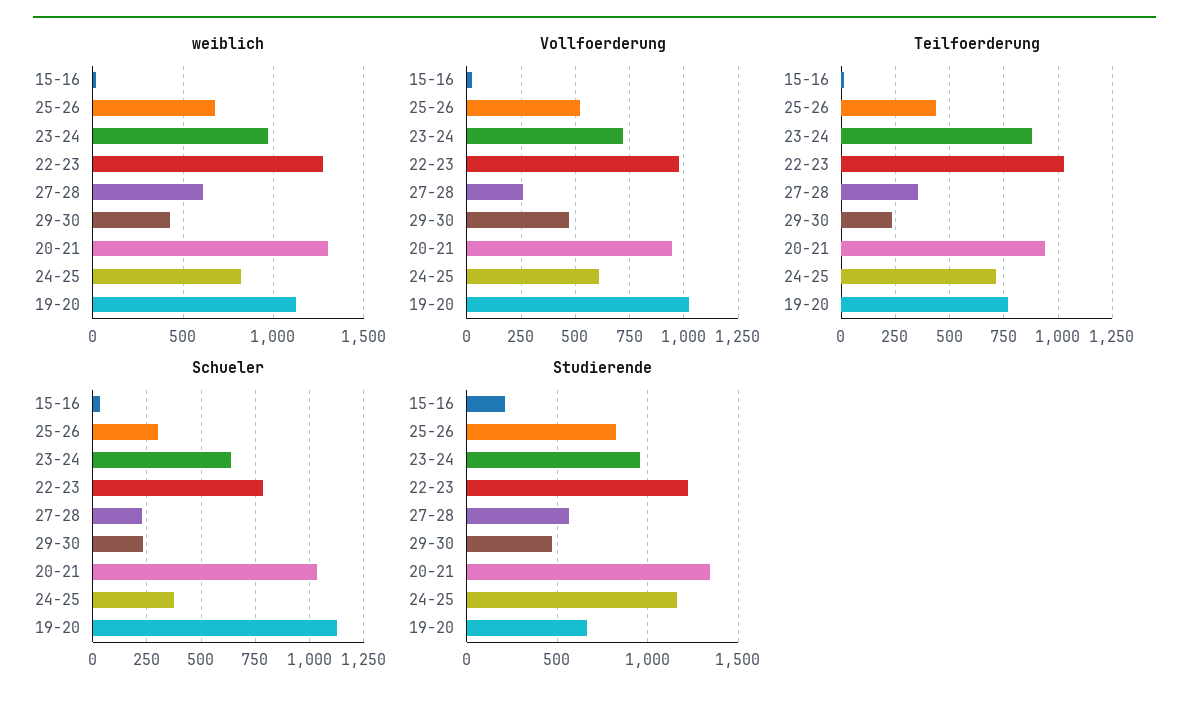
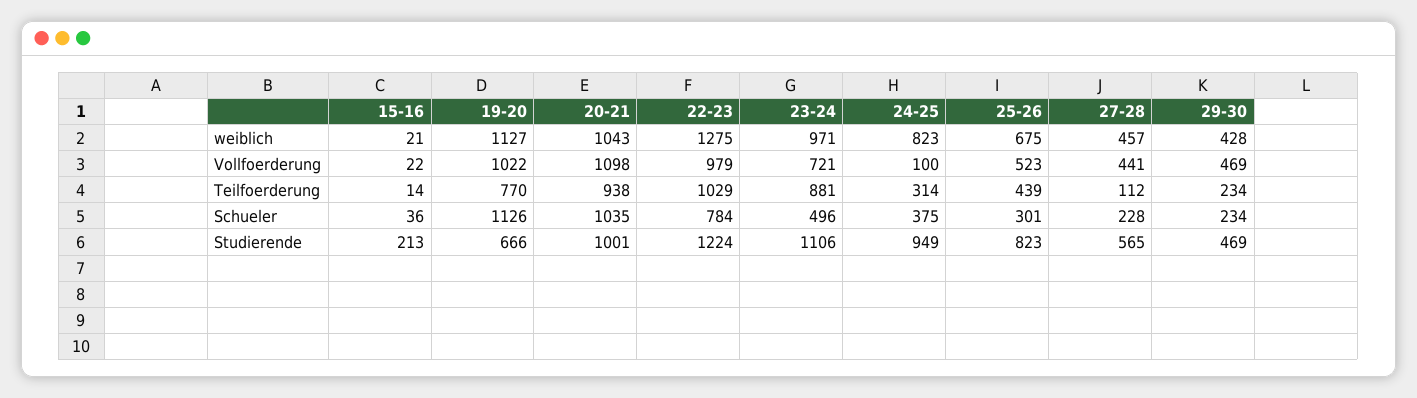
weiblich, 27-28: 600 -> 457
weiblich, 20-21: 1300 -> 1043
Vollfoerderung, 27-28: 250 -> 441
Vollfoerderung, 20-21: 950 -> 1098
Vollfoerderung, 24-25: 600 -> 100
Teilfoerderung, 27-28: 350 -> 112
Teilfoerderung, 24-25: 700 -> 314
Schueler, 23-24: 650 -> 496
Studierende, 23-24: 950 -> 1106
Studierende, 20-21: 1350 -> 1001
Studierende, 24-25: 1150 -> 949

